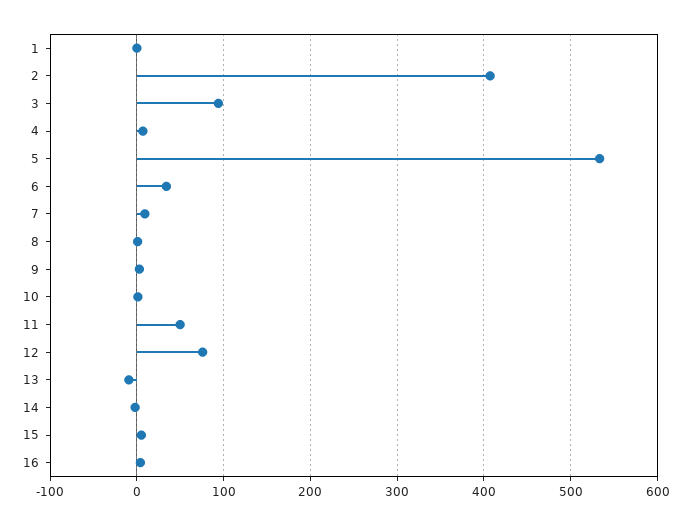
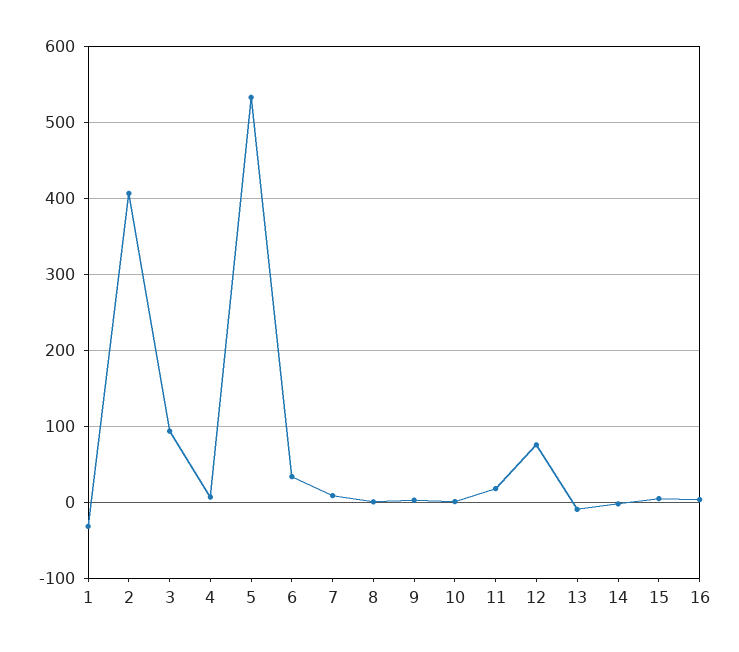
1: 0 -> -30
11: 50 -> 20

